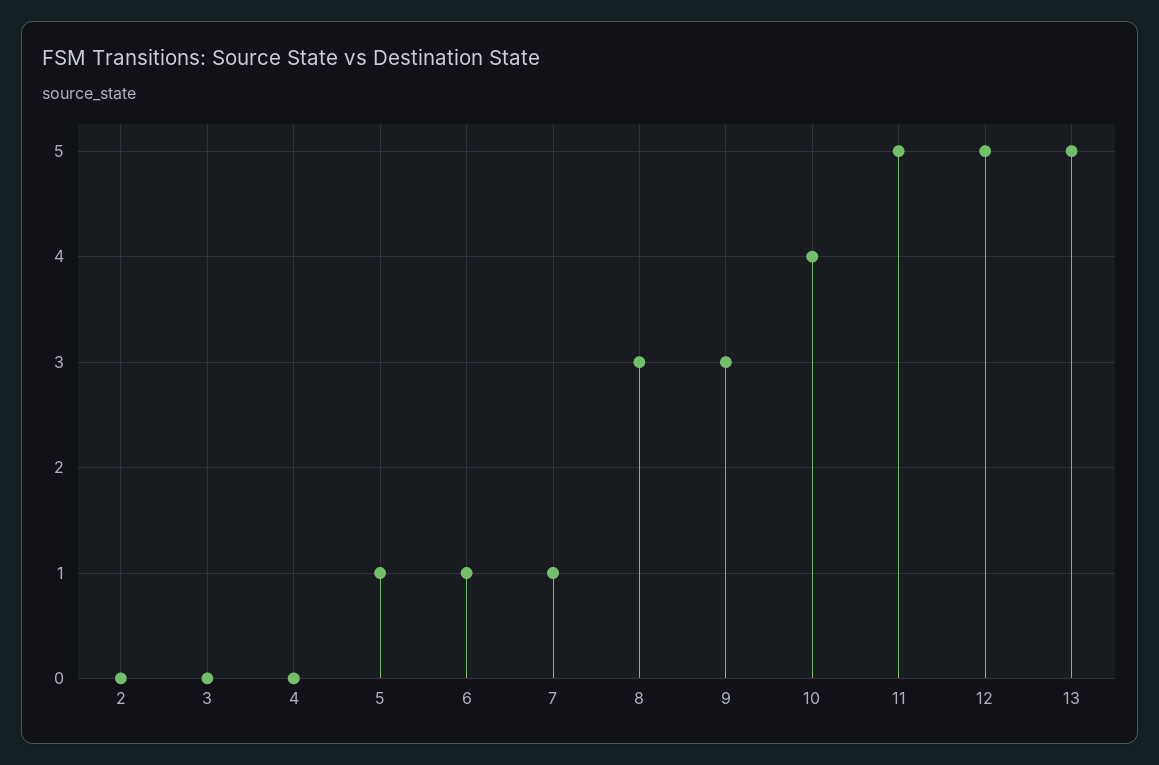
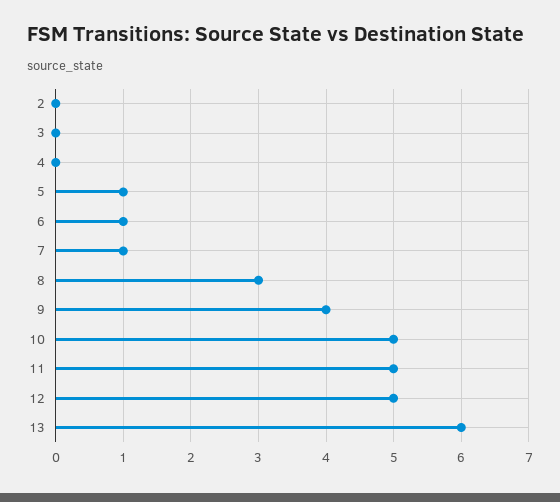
9: 3 -> 4
10: 4 -> 5
13: 5 -> 6

